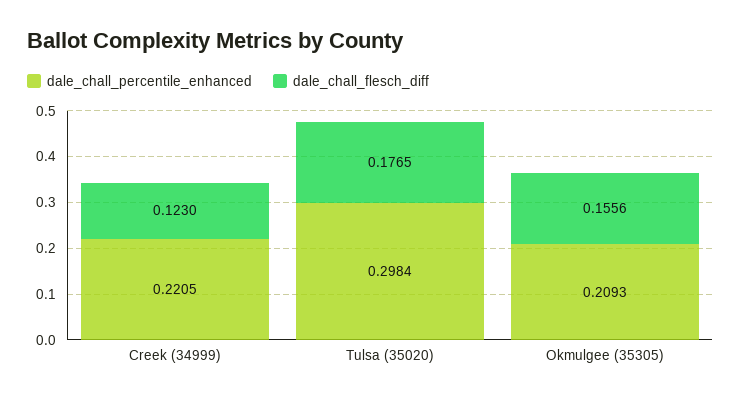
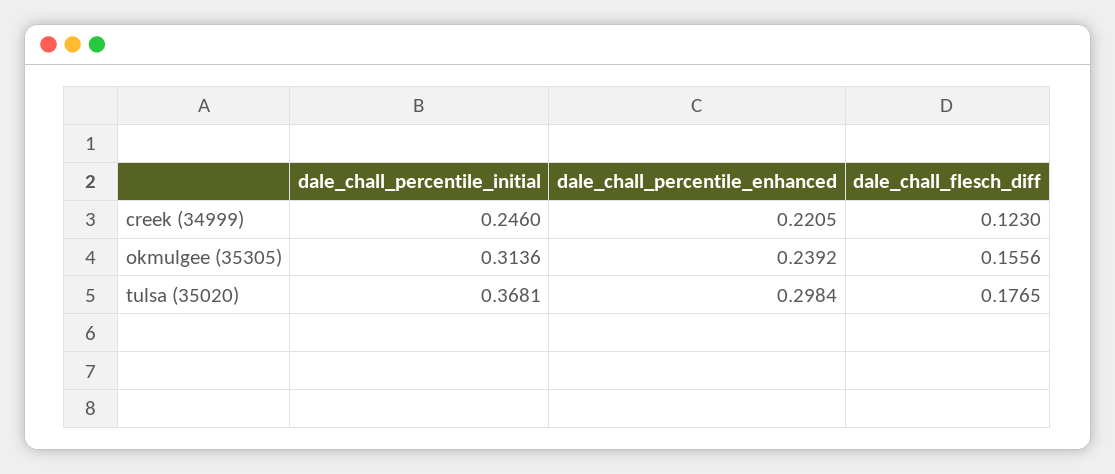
dale_chall_percentile_enhanced, Okmulgee (35305): 0.2093 -> 0.2392
dale_chall_percentile_initial, Creek (34999): none -> 0.246
dale_chall_percentile_initial, Okmulgee (35305): none -> 0.3136
dale_chall_percentile_initial, Tulsa (35020): none -> 0.3681

